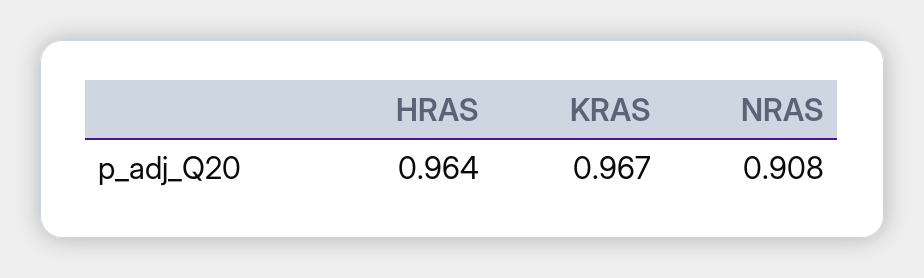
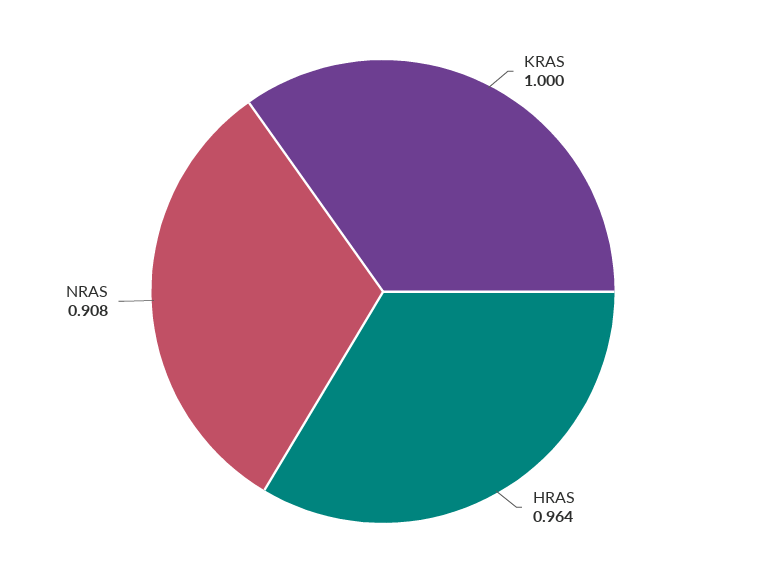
KRAS: 0.967 -> 1

